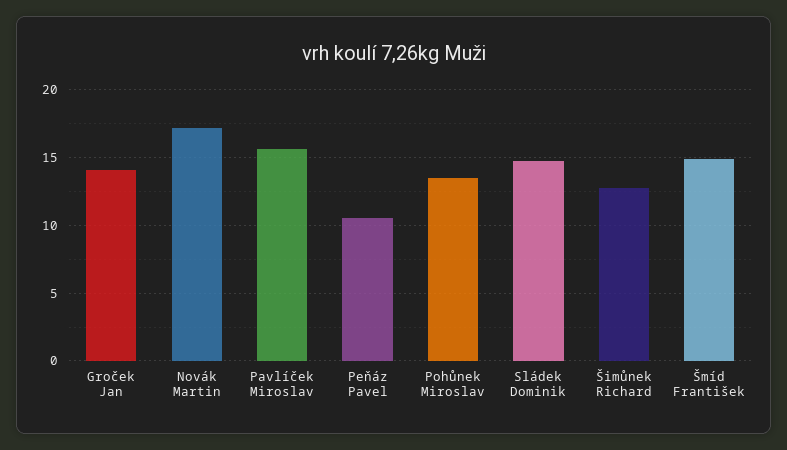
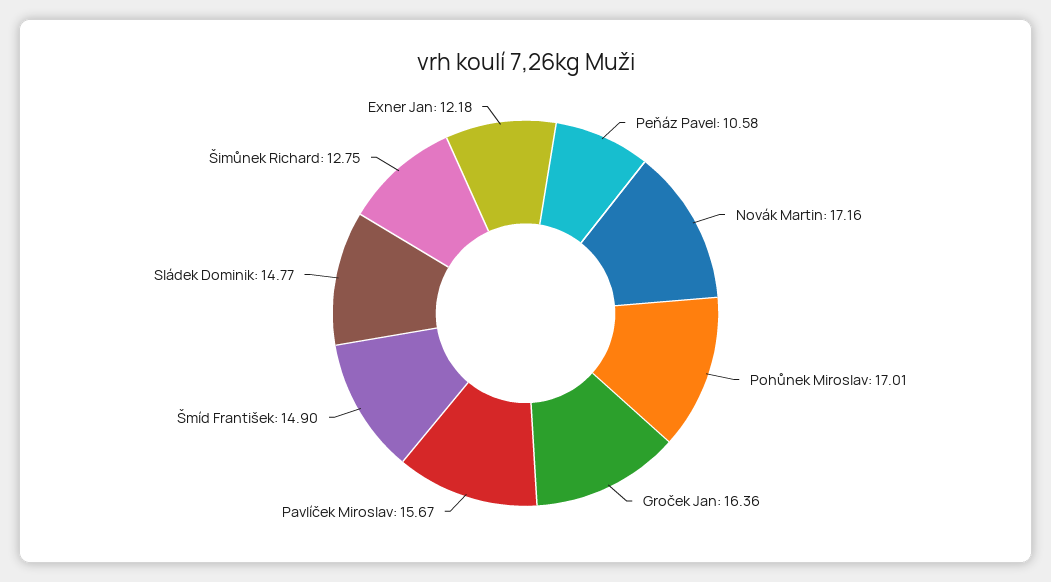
Groček Jan: 14 -> 16.36
Pohůnek Miroslav: 13.5 -> 17.01
Exner Jan: none -> 12.18

